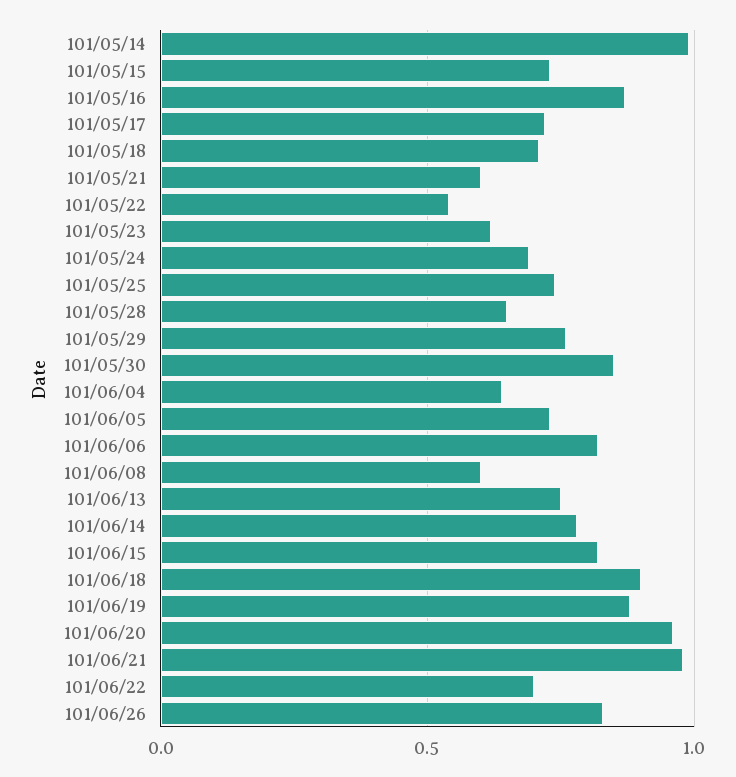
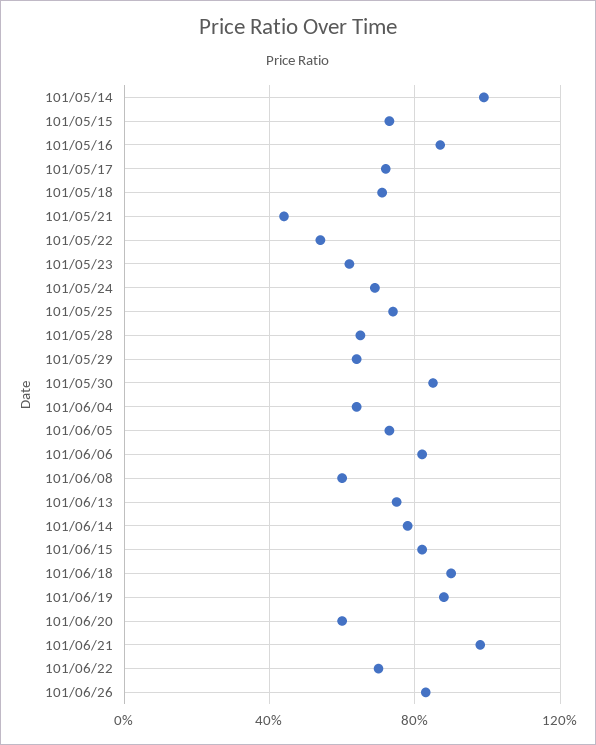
101/05/21: 0.6 -> 0.45
101/05/29: 0.75 -> 0.65
101/06/20: 0.95 -> 0.6

